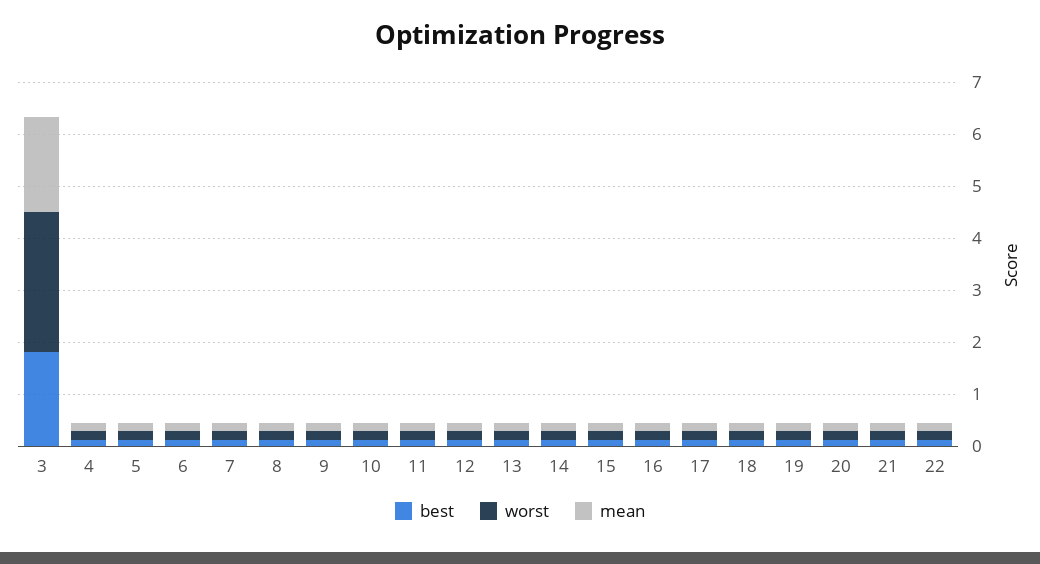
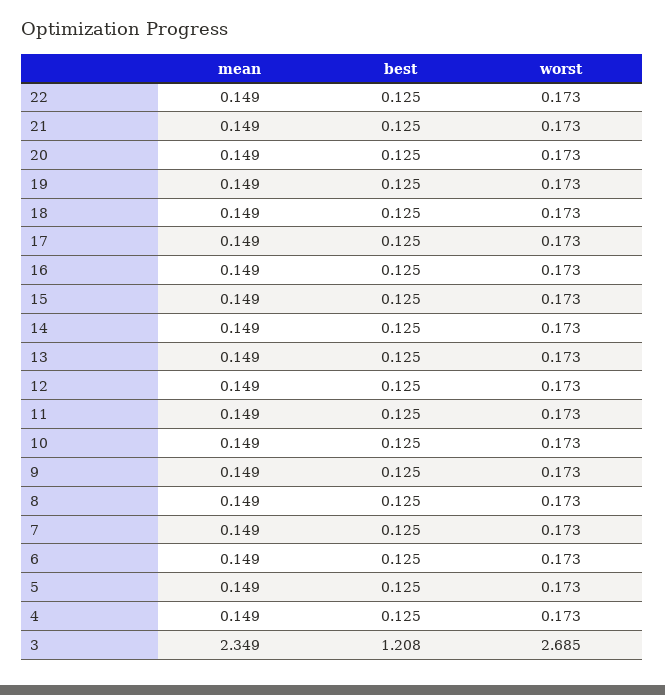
best, 3: 1.8 -> 1.208
mean, 3: 1.8 -> 2.349

